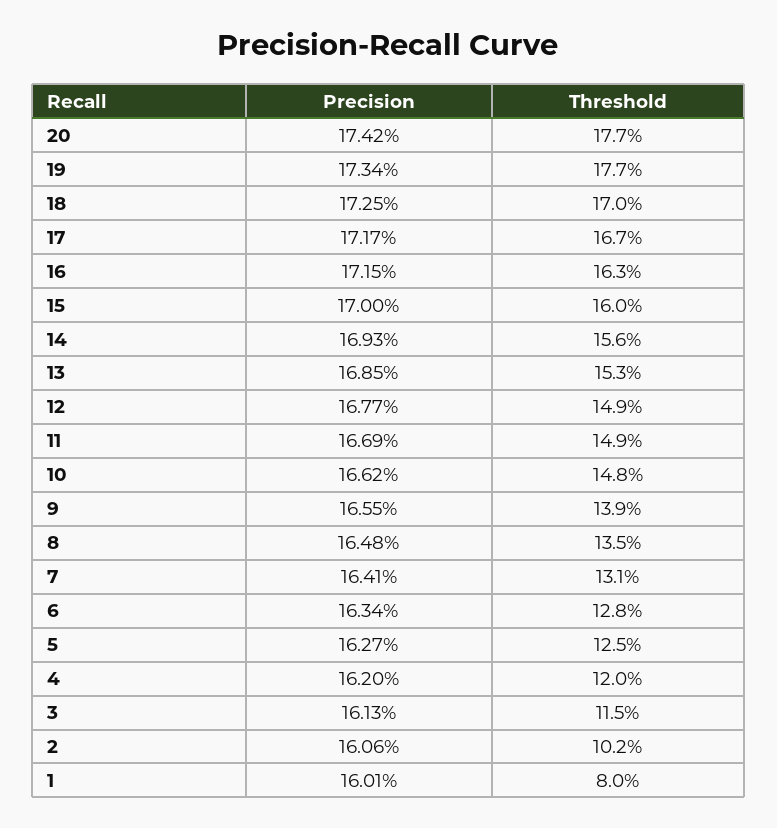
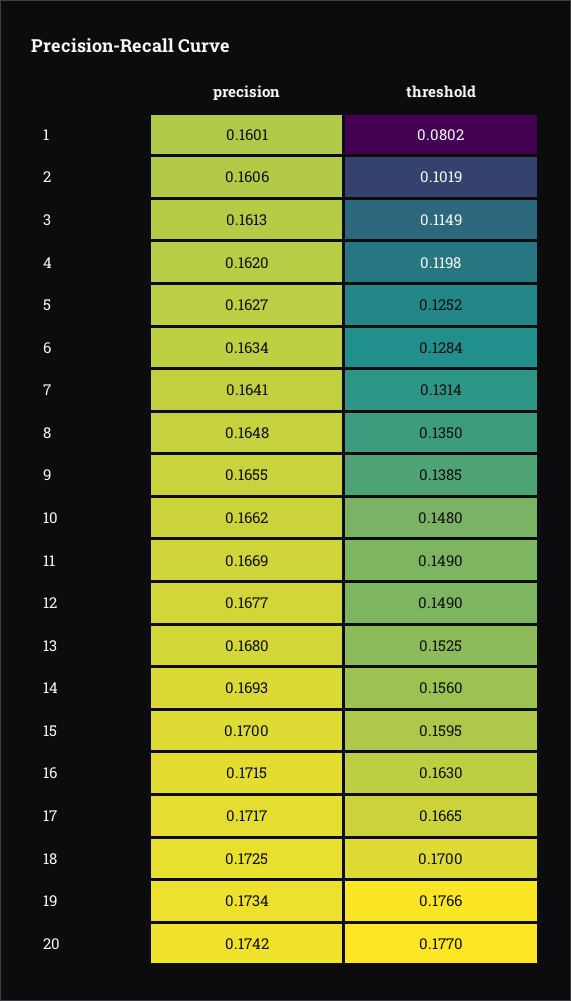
Precision, 13: 0.1685 -> 0.168

